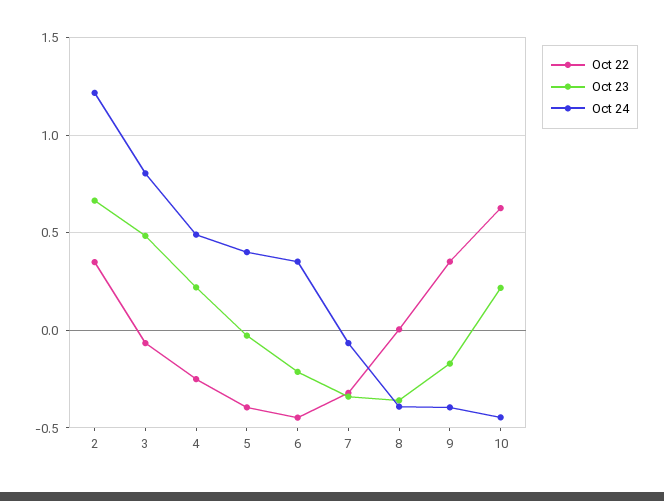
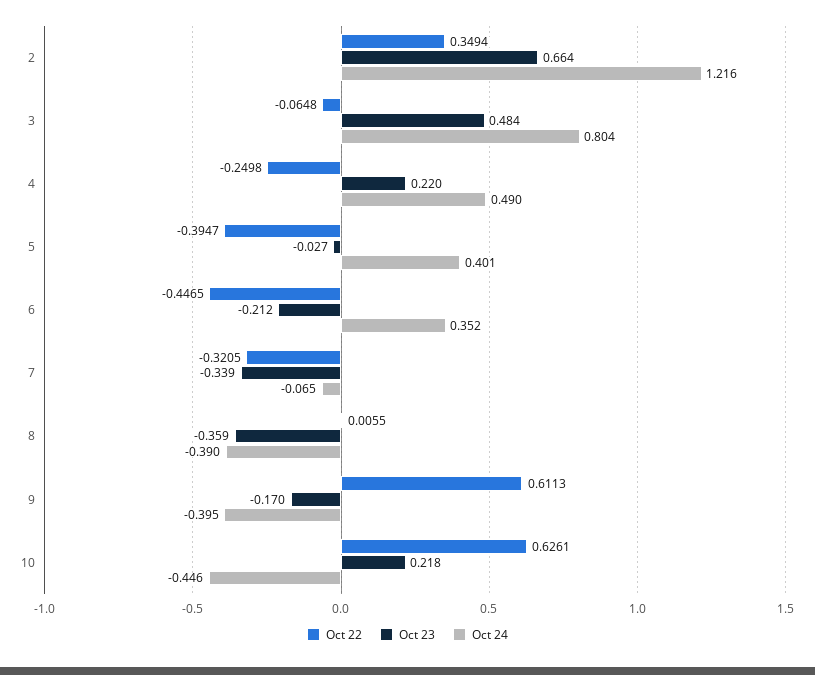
Oct 22, 9: 0.35 -> 0.6113

